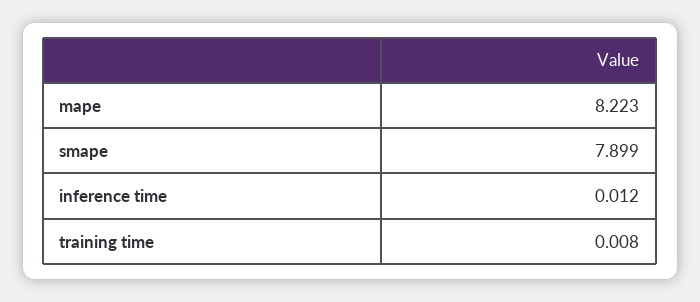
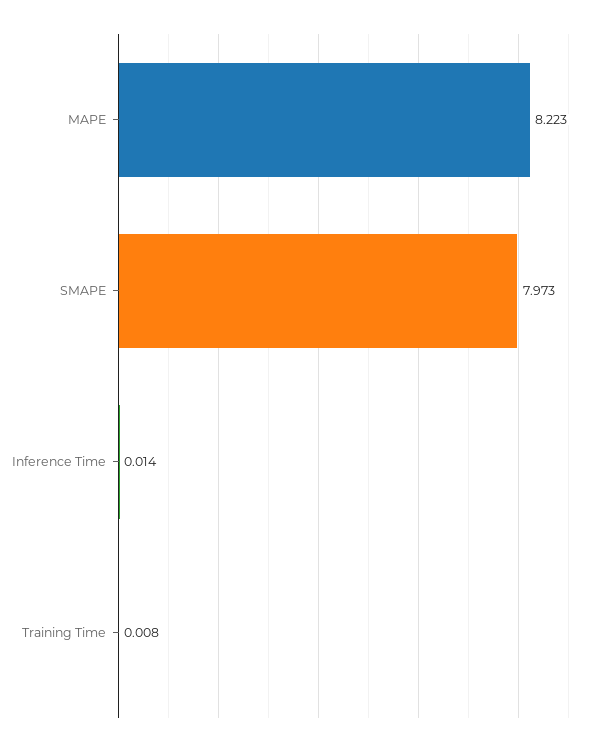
smape: 7.899 -> 7.973
inference time: 0.012 -> 0.014

